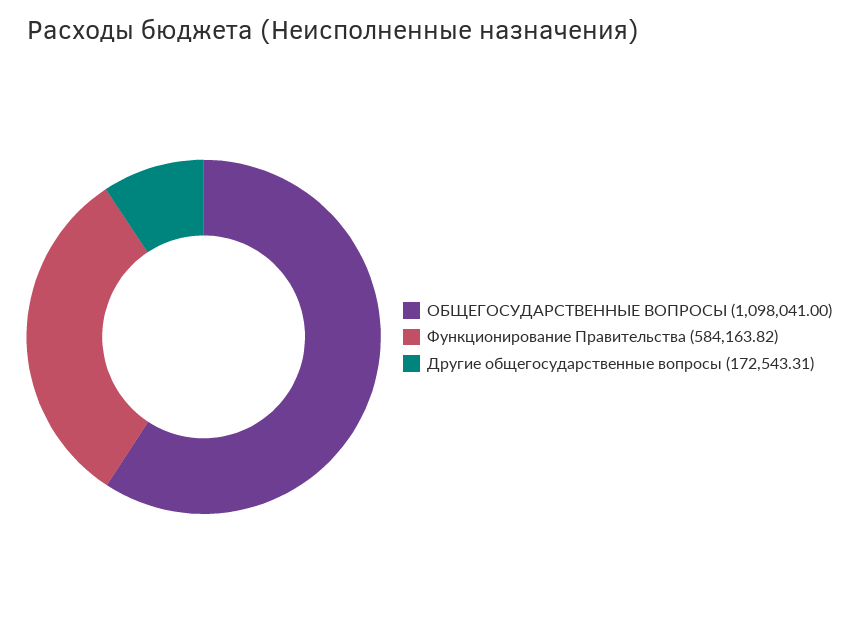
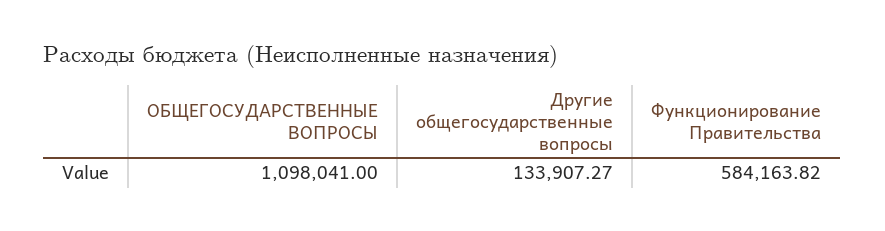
Другие общегосударственные вопросы: 172543.31 -> 133907.27

